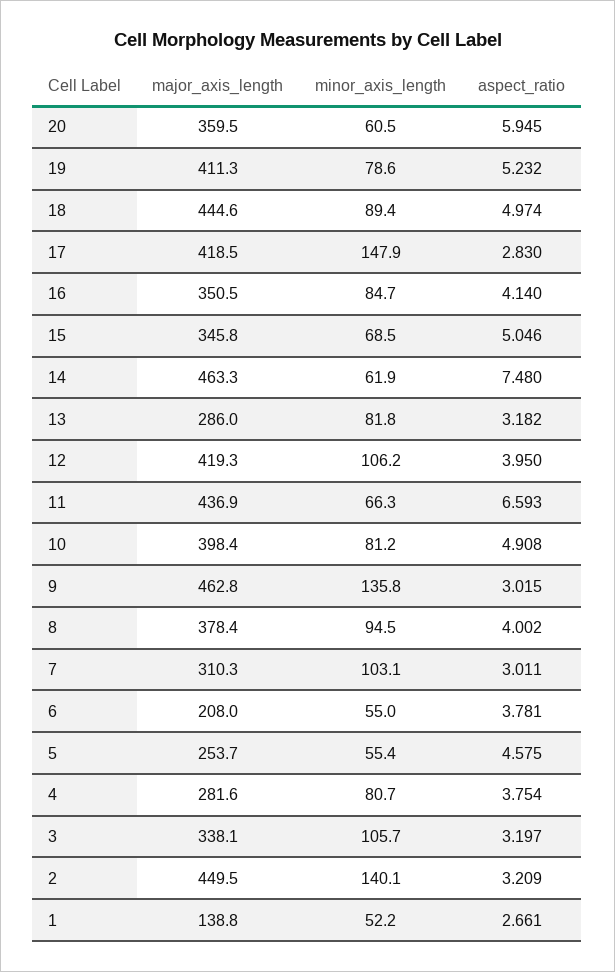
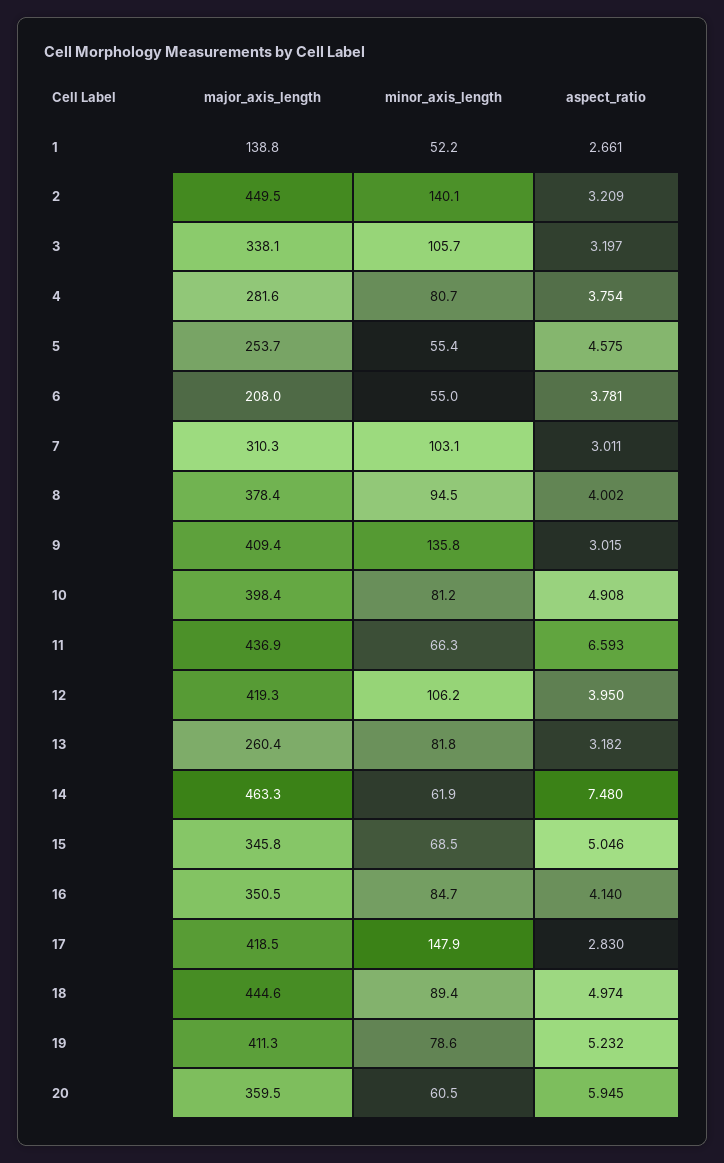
major_axis_length, 13: 286 -> 260.4
major_axis_length, 9: 462.8 -> 409.4

